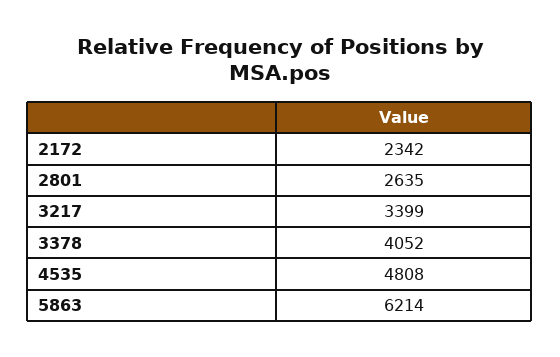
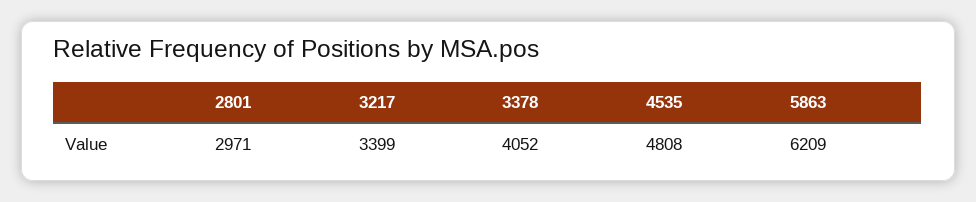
2172: 2342 -> none
2801: 2635 -> 2971
5863: 6214 -> 6209

